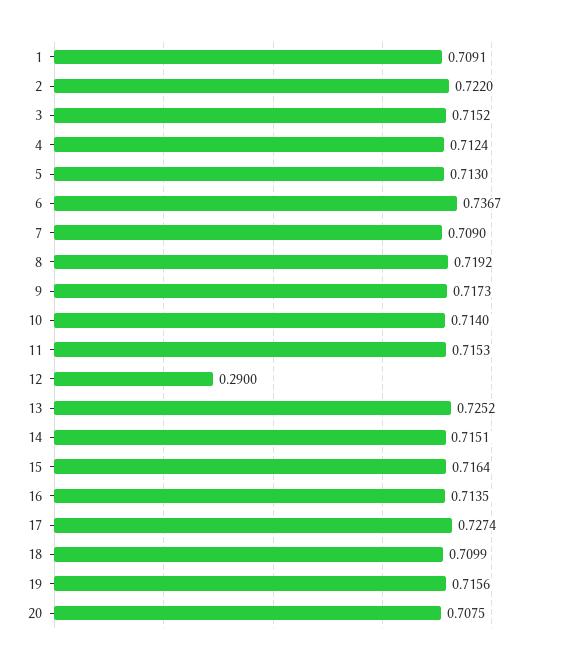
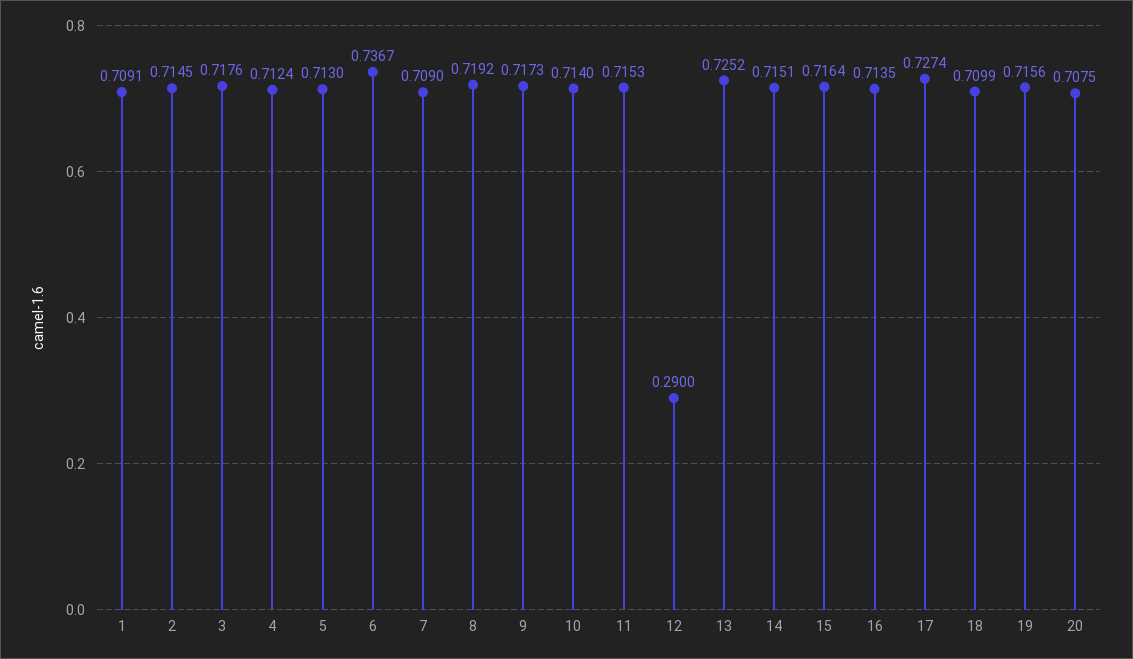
2: 0.722 -> 0.7145
3: 0.7152 -> 0.7176

